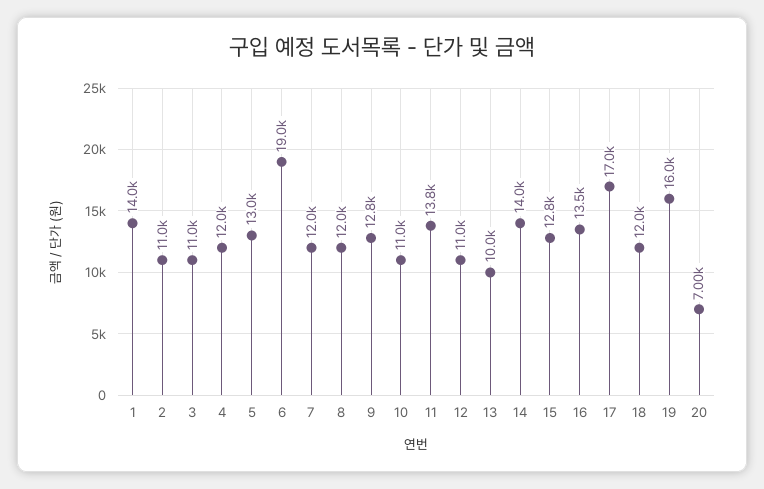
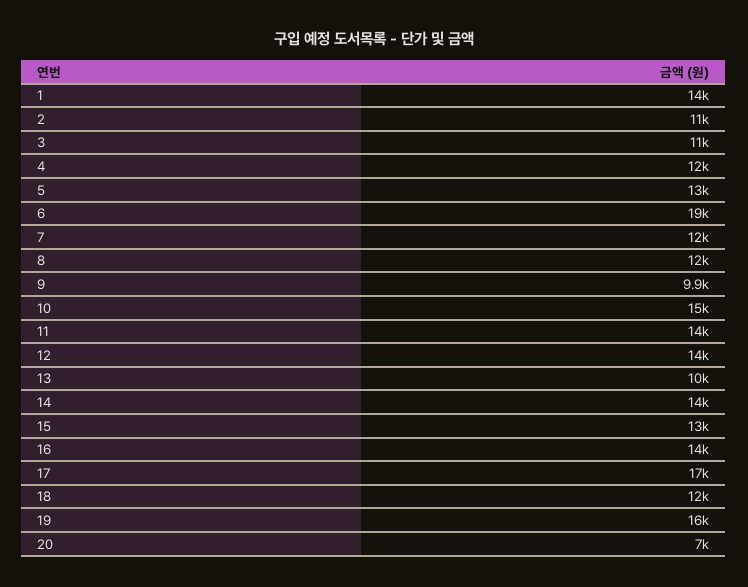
9: 12800 -> 9900
10: 11000 -> 15000
12: 11000 -> 14000

